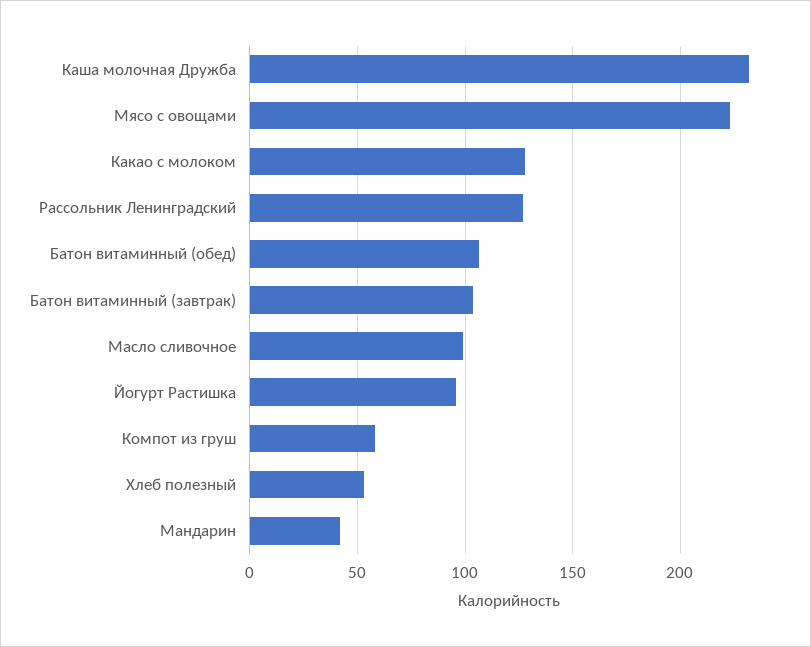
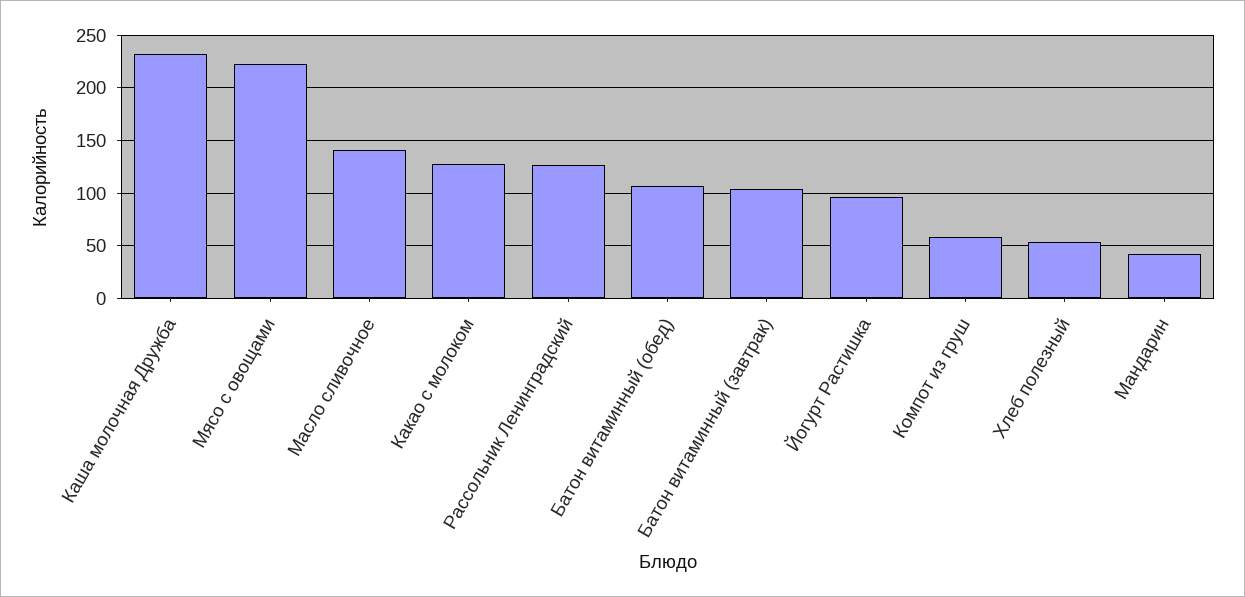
Масло сливочное: 100 -> 140

